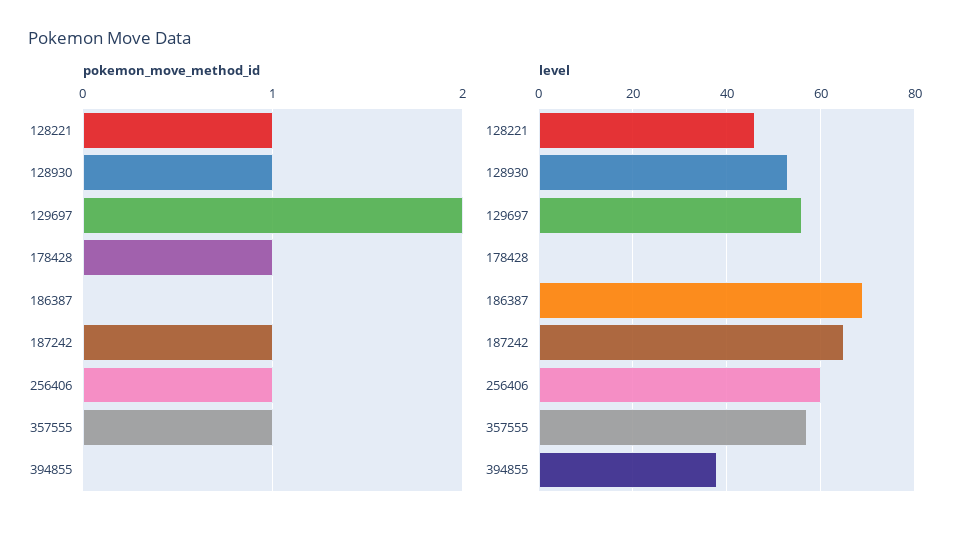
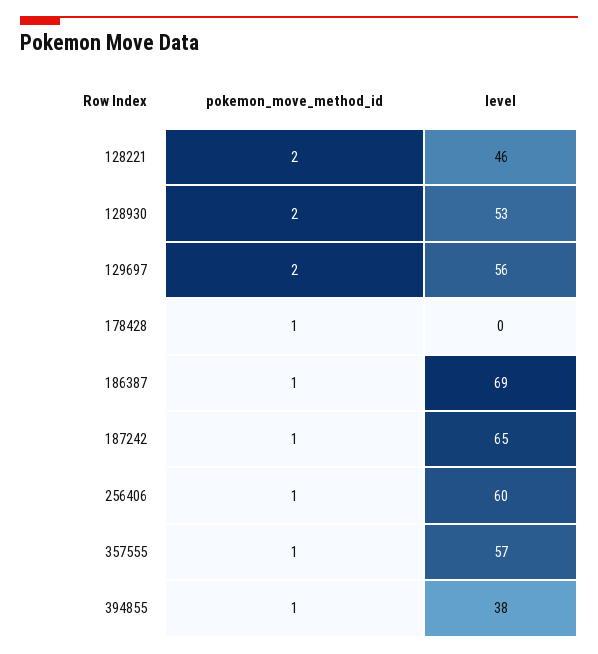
pokemon_move_method_id, 128221: 1 -> 2
pokemon_move_method_id, 128930: 1 -> 2
pokemon_move_method_id, 186387: 0 -> 1
pokemon_move_method_id, 394855: 0 -> 1

